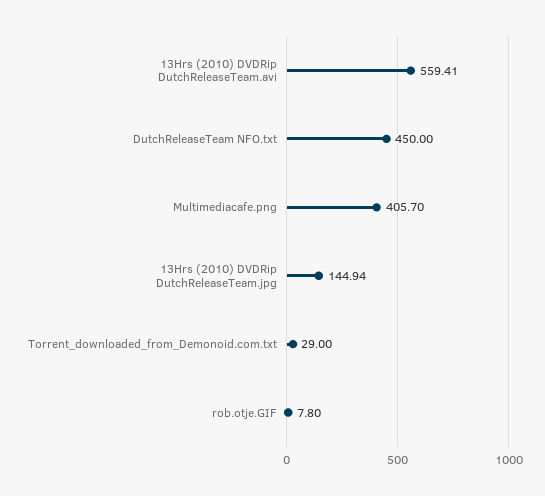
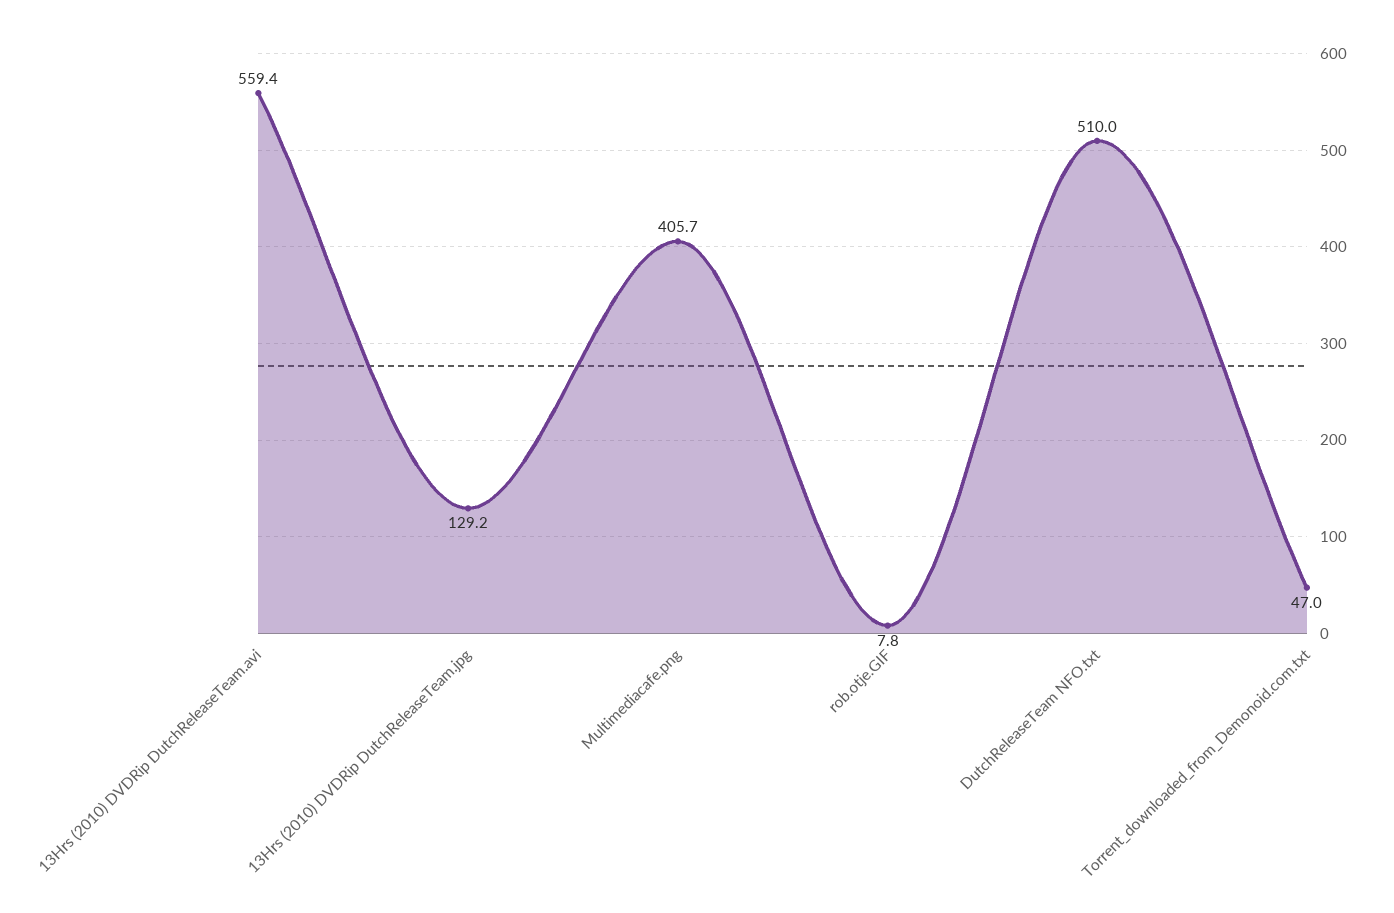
DutchReleaseTeam NFO.txt: 450 -> 510
13Hrs (2010) DVDRip DutchReleaseTeam.jpg: 144.94 -> 129.2
Torrent_downloaded_from_Demonoid.com.txt: 29 -> 47

